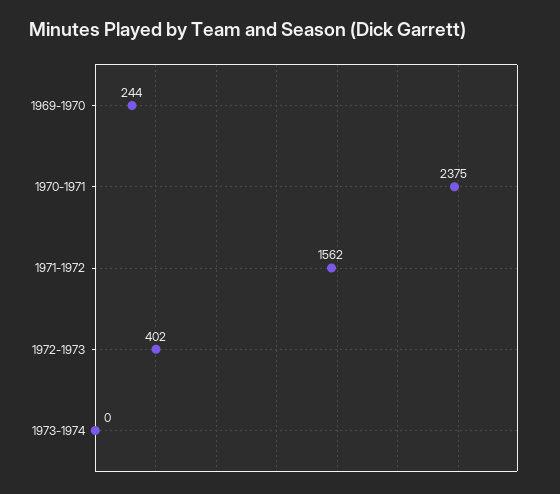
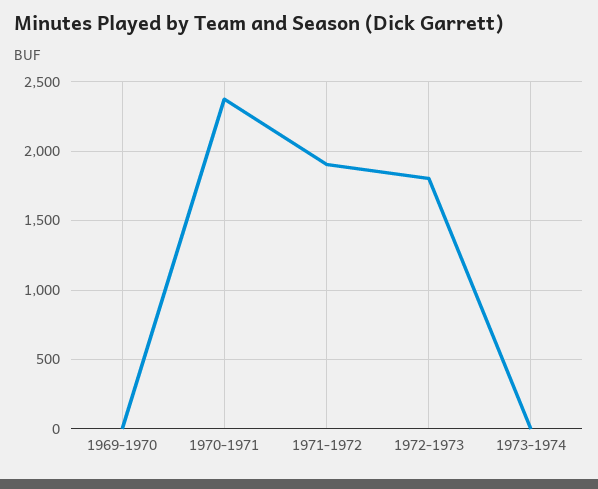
1969-1970: 244 -> 0
1971-1972: 1562 -> 1900
1972-1973: 402 -> 1800

